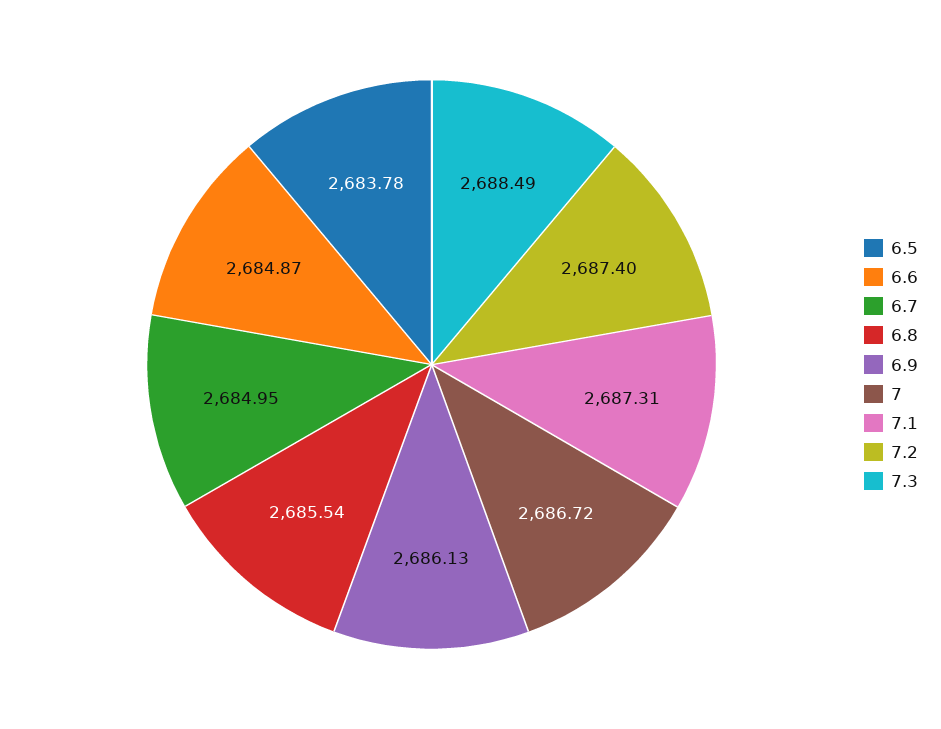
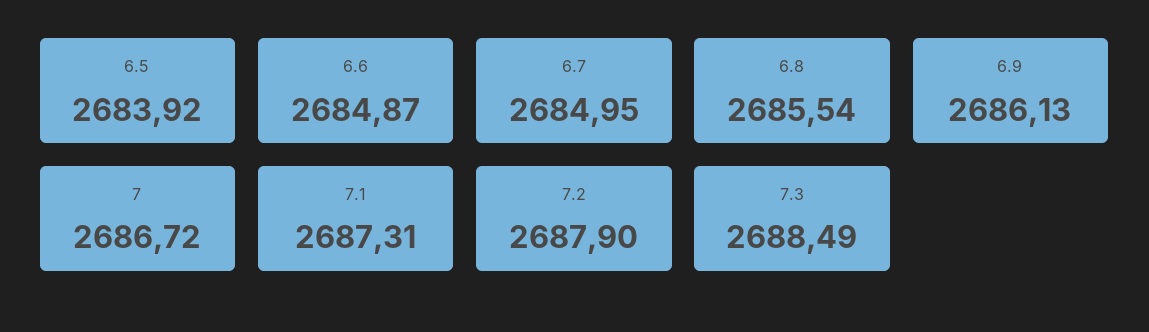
6.5: 2683.78 -> 2683.92
7.2: 2687.4 -> 2687.9

